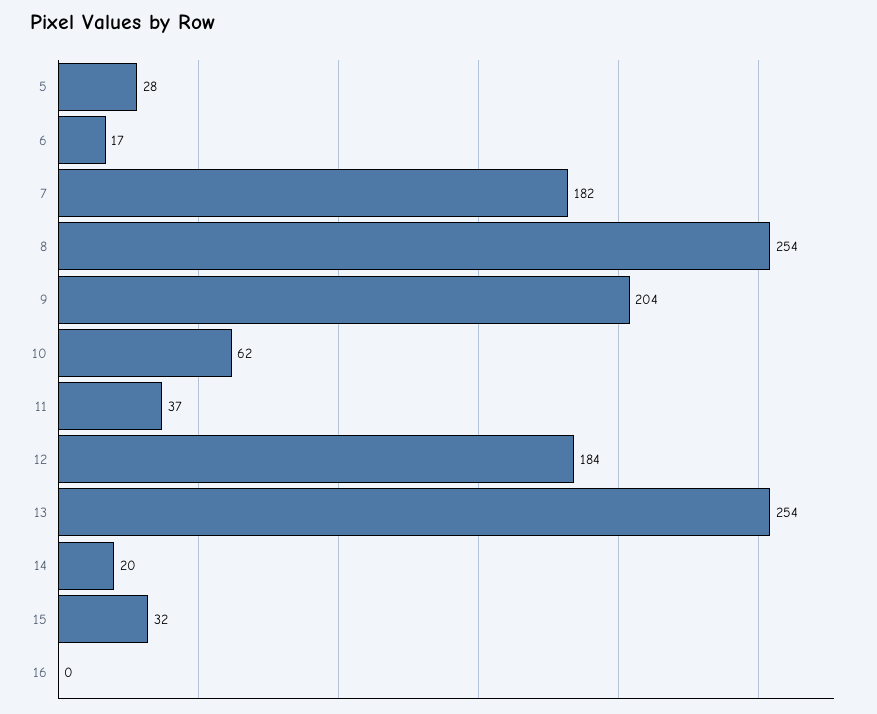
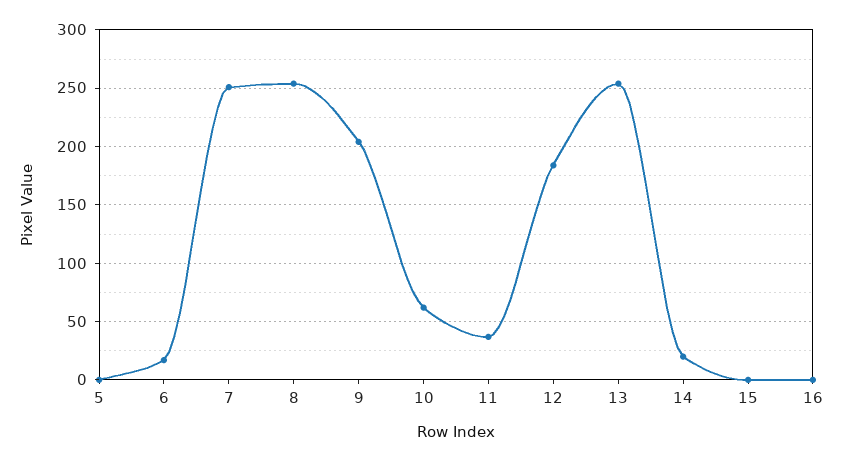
5: 28 -> 0
7: 182 -> 250
15: 32 -> 0

